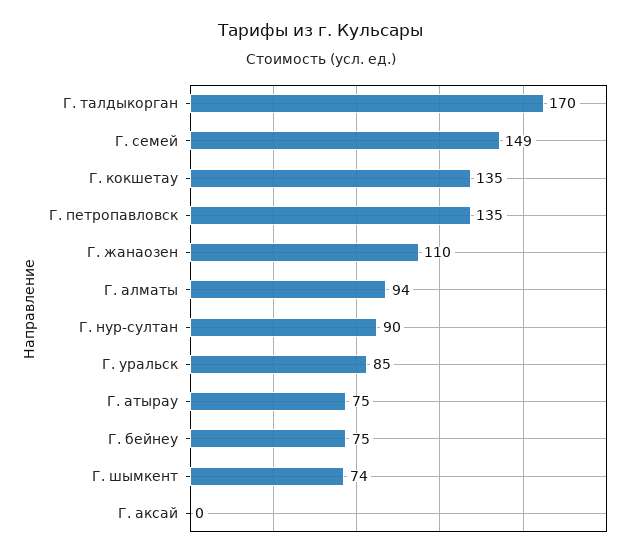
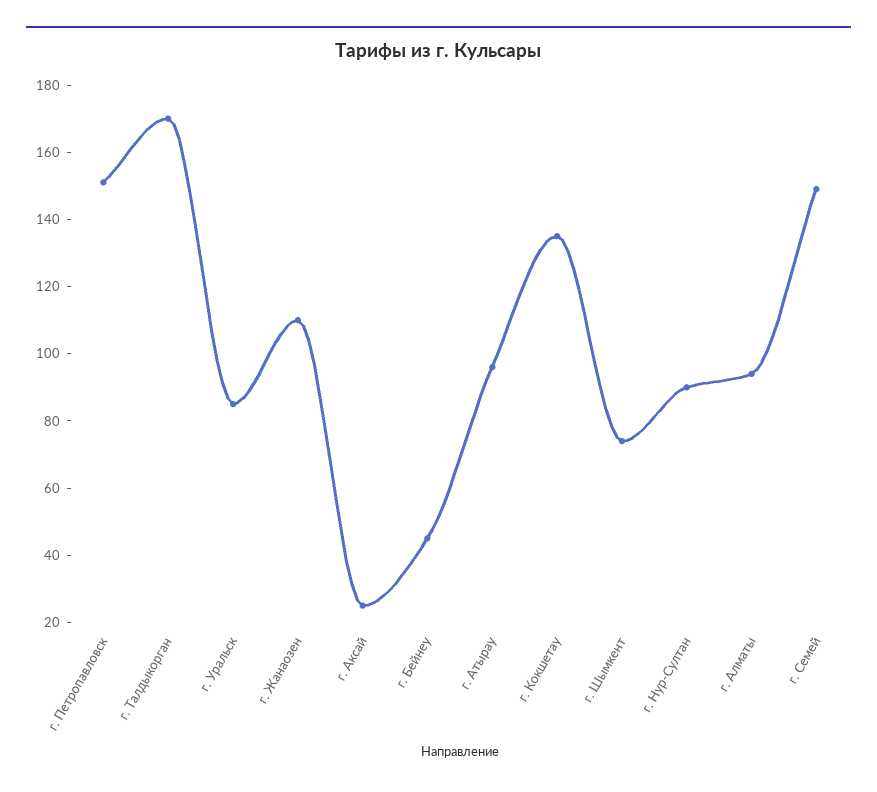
Г. петропавловск: 135 -> 150
Г. атырау: 75 -> 95
Г. бейнеу: 75 -> 45
Г. аксай: 0 -> 25

